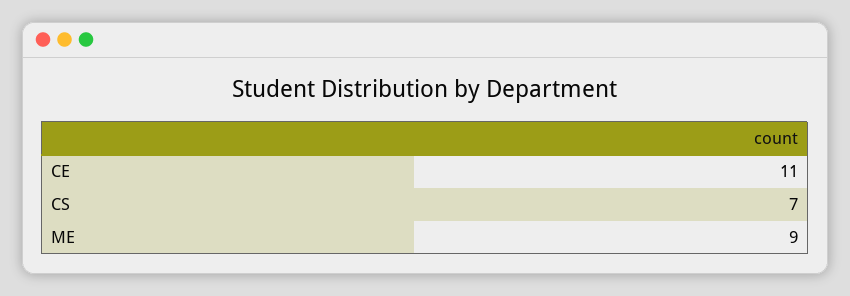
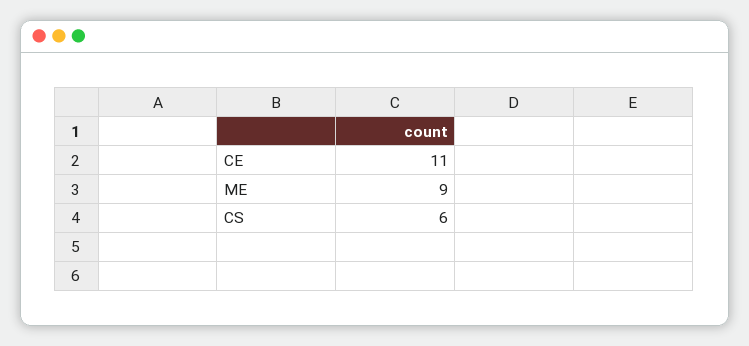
CS: 7 -> 6

